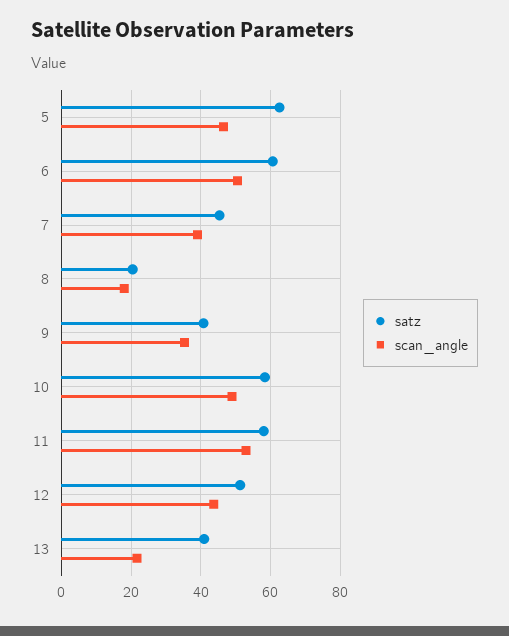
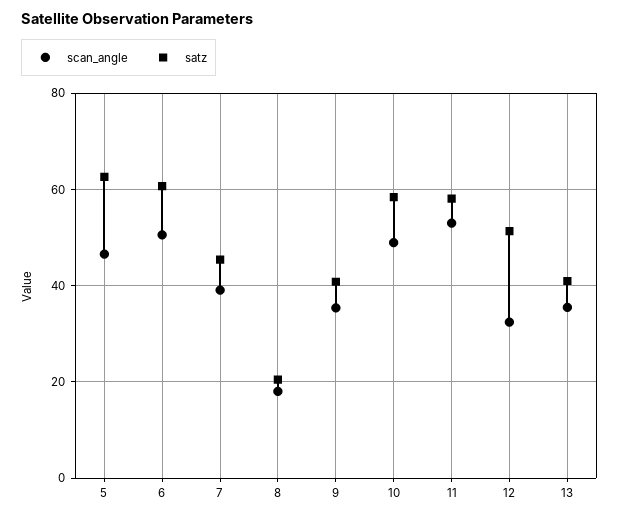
scan_angle, 12: 44 -> 32
scan_angle, 13: 22 -> 36

